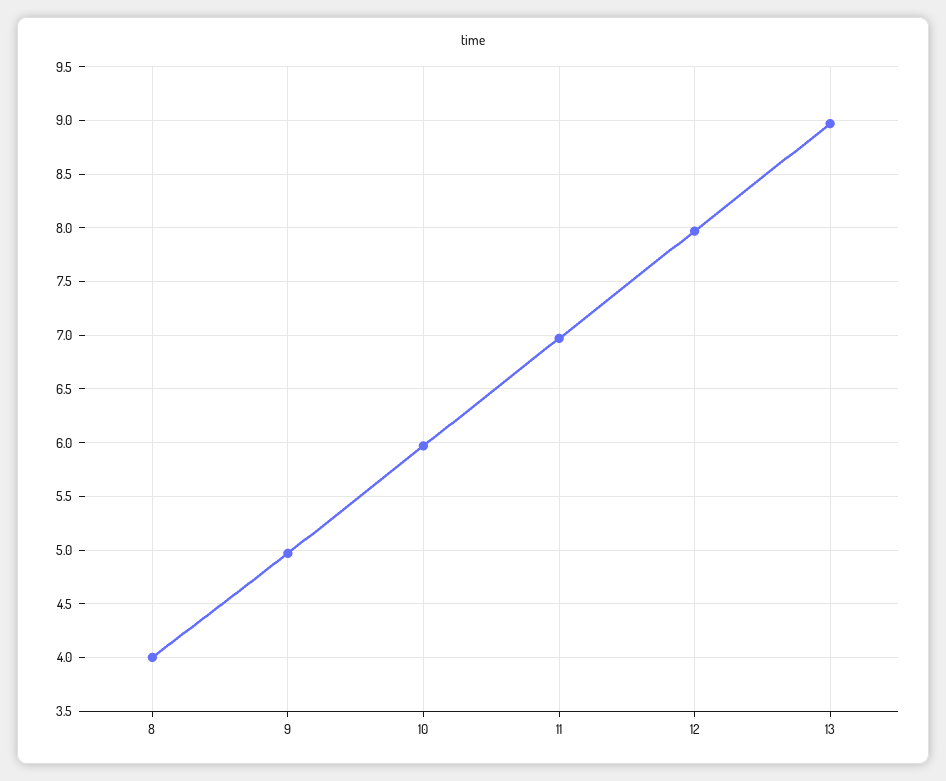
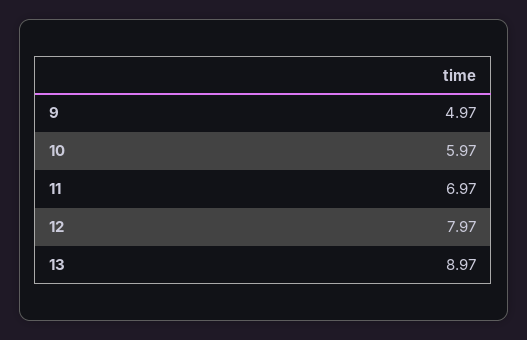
8: 4 -> none

